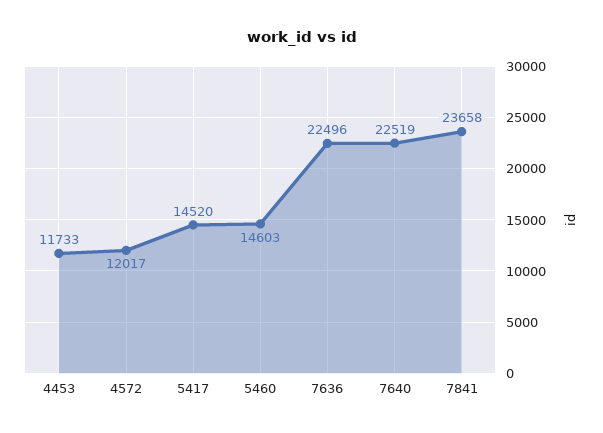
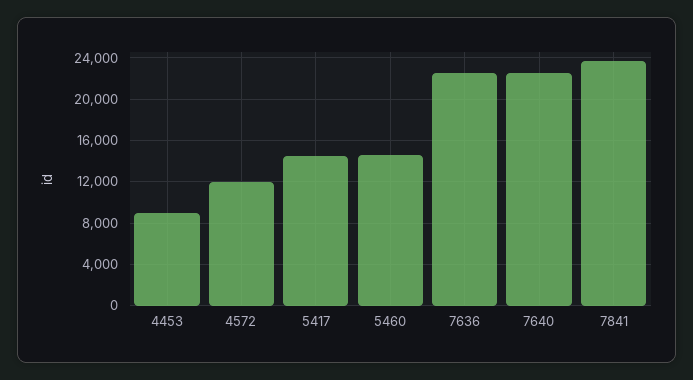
4453: 11733 -> 9000

